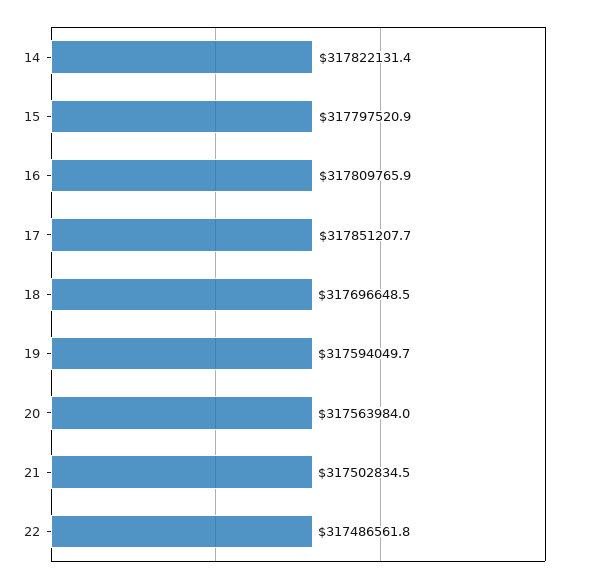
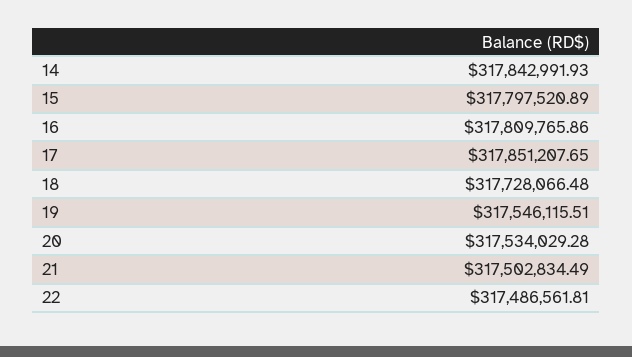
14: 317822131.4 -> 317842991.93
18: 317696648.5 -> 317728066.48
19: 317594049.7 -> 317546115.51
20: 317563984 -> 317534029.28

